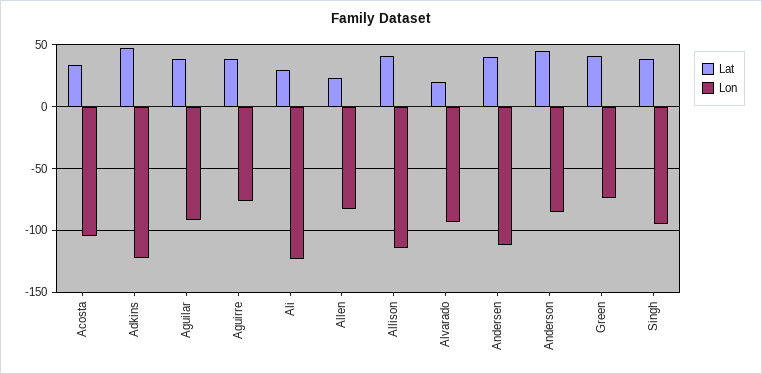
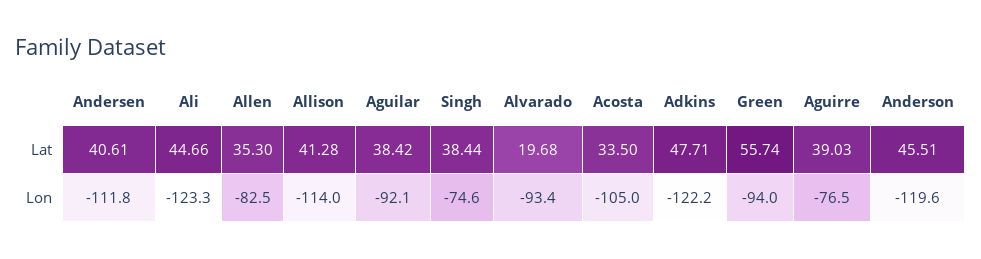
Lat, Ali: 30 -> 44.66
Lat, Allen: 25 -> 35.3
Lon, Anderson: -85 -> -119.6
Lat, Green: 40 -> 55.74
Lon, Green: -75 -> -94
Lon, Singh: -95 -> -74.6

